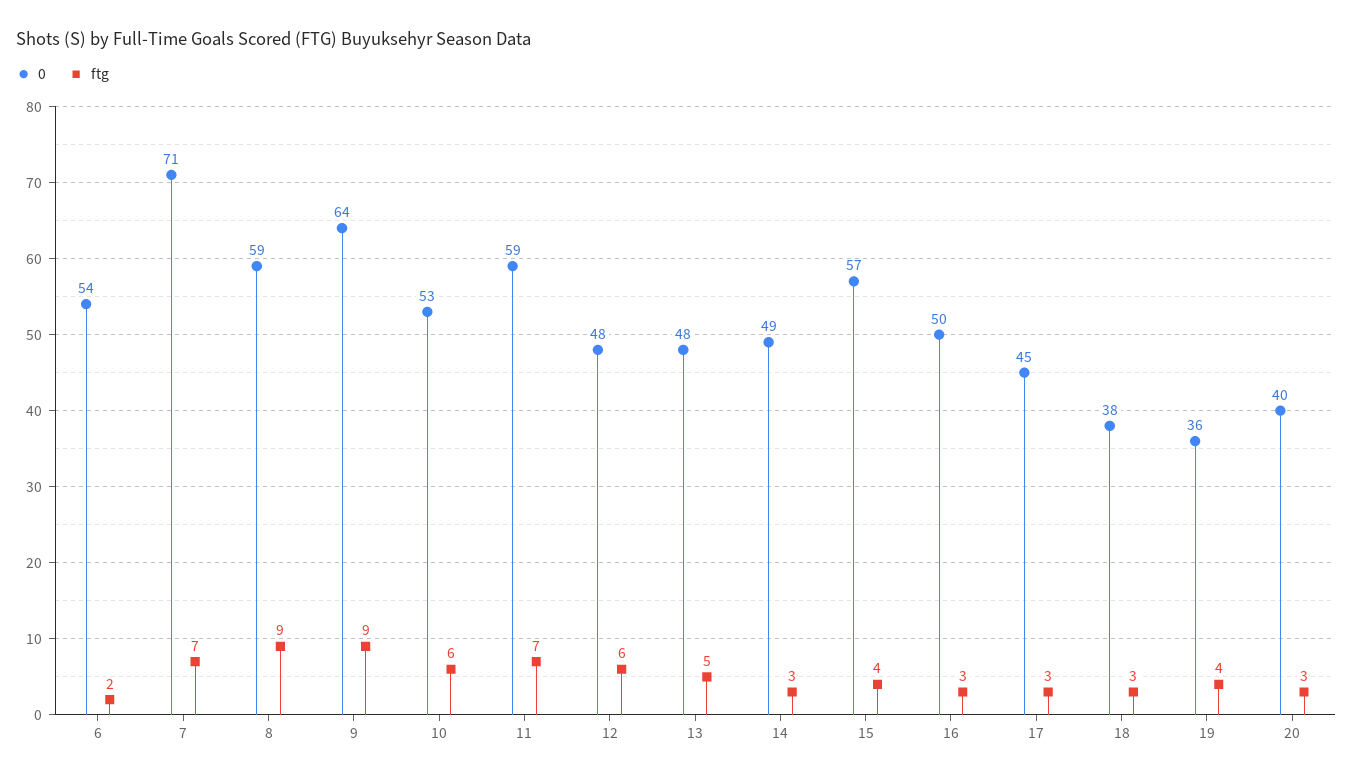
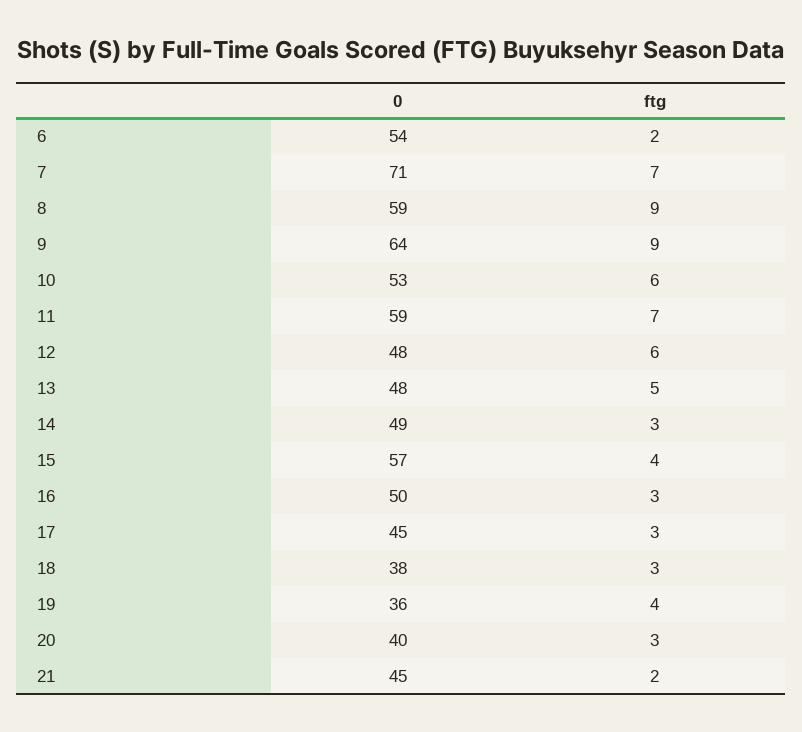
0, 21: none -> 45
ftg, 21: none -> 2

